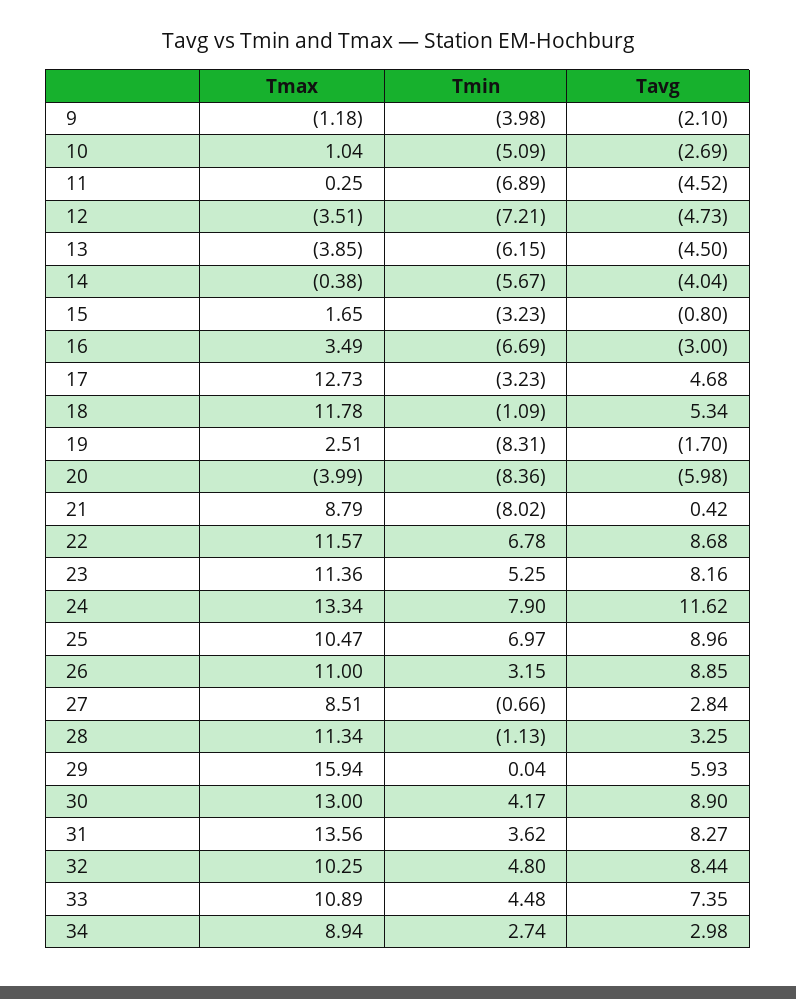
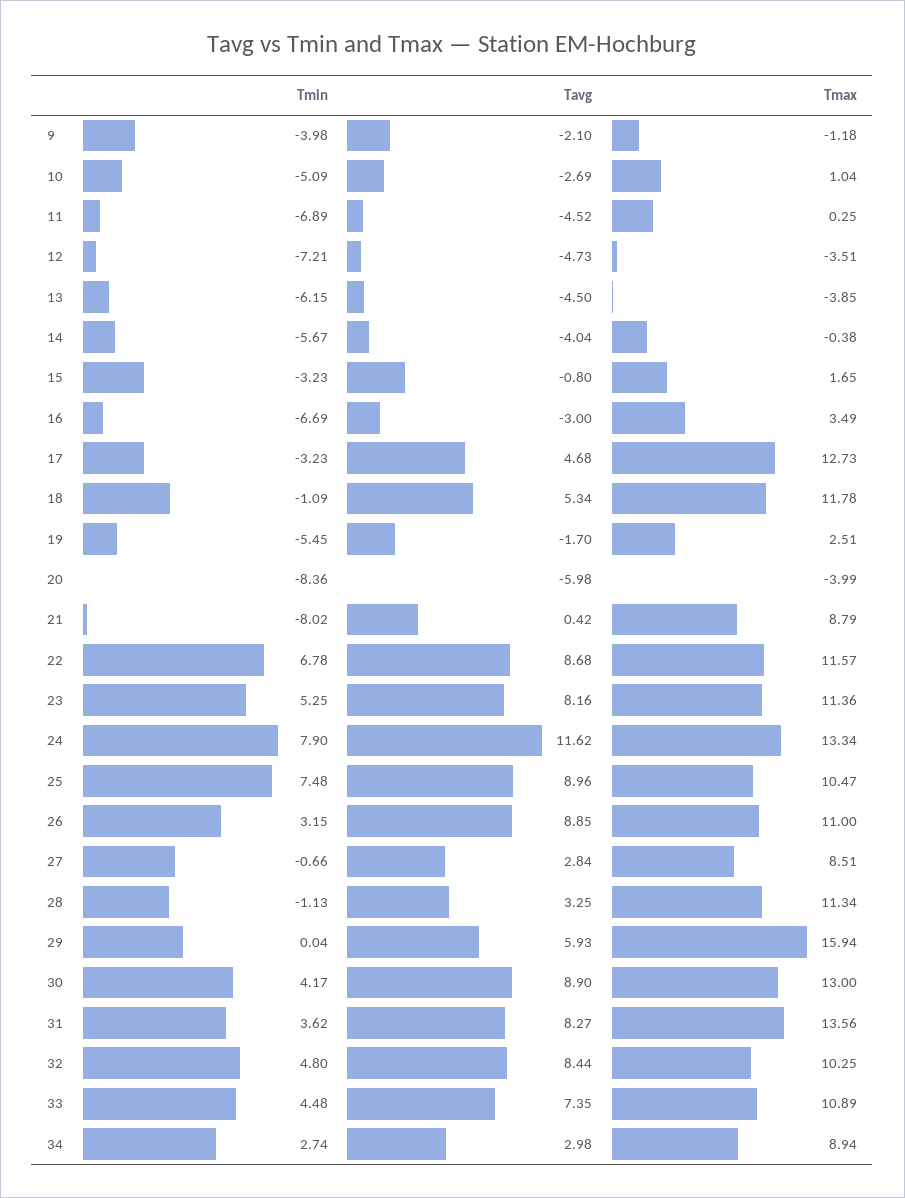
Tmin, 19: -8.31 -> -5.45
Tmin, 25: 6.97 -> 7.48

